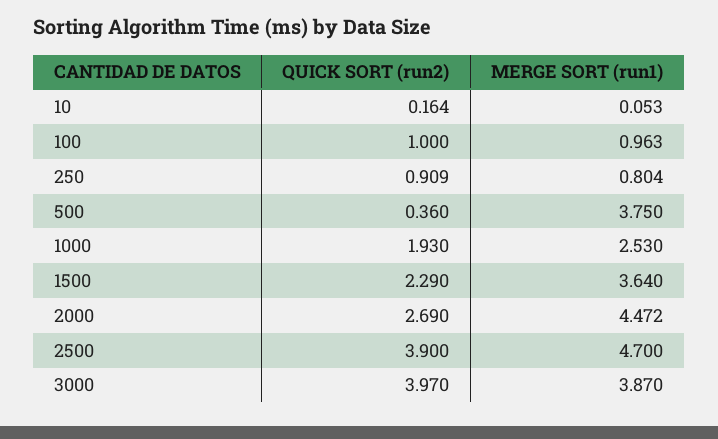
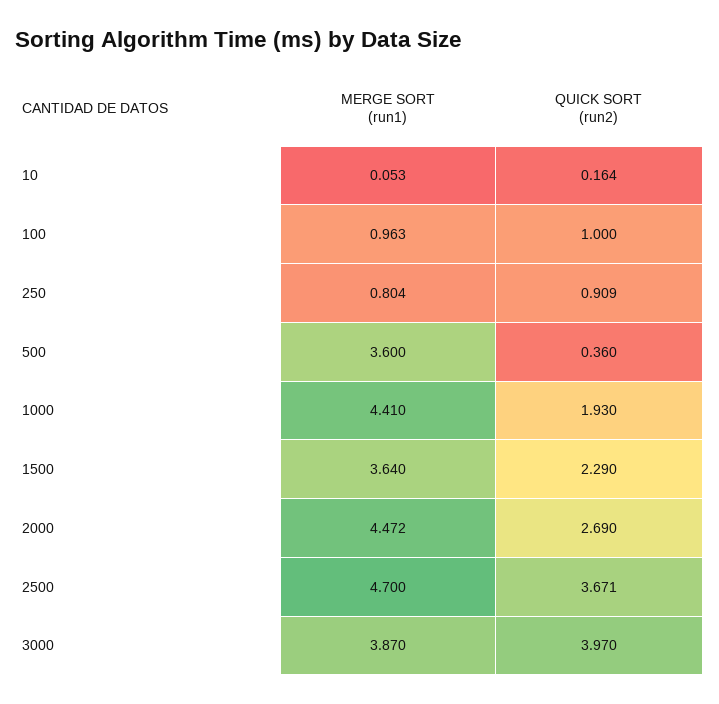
MERGE SORT (run1), 500: 3.75 -> 3.6
MERGE SORT (run1), 1000: 2.53 -> 4.41
QUICK SORT (run2), 2500: 3.9 -> 3.671

